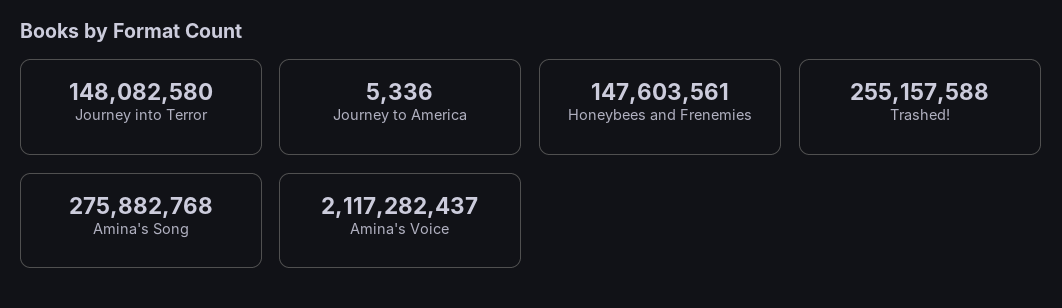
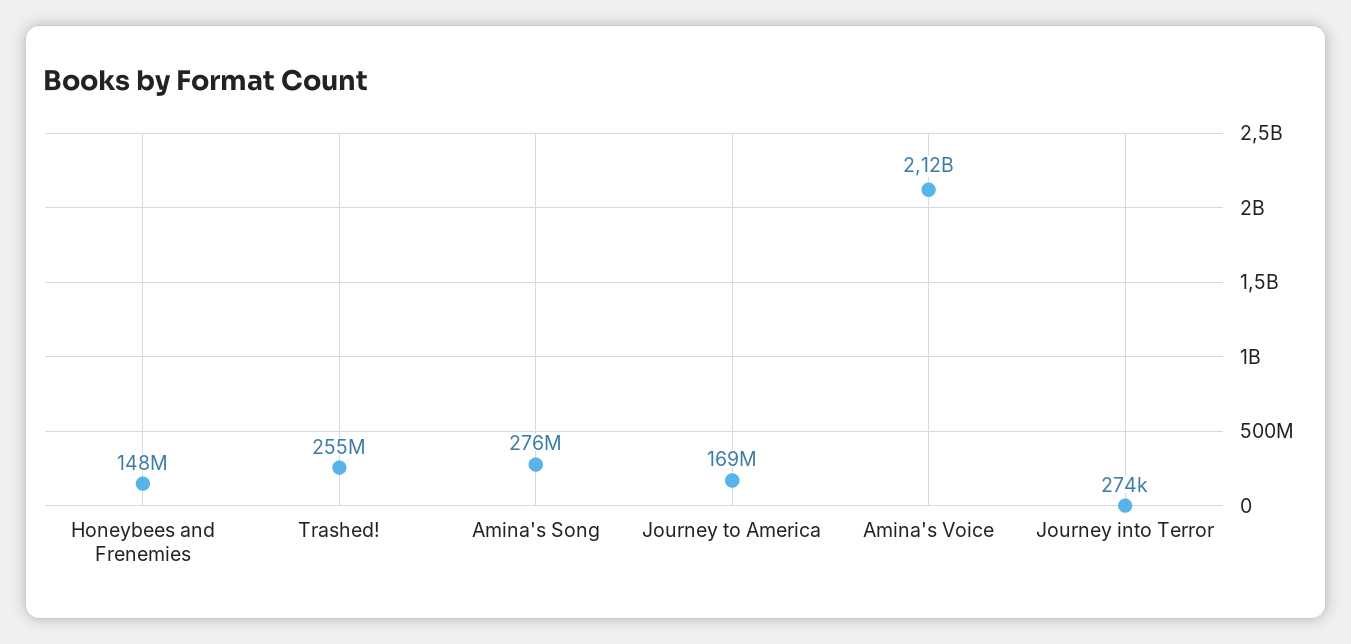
Journey into Terror: 148082580 -> 274000
Journey to America: 5336 -> 169000000

